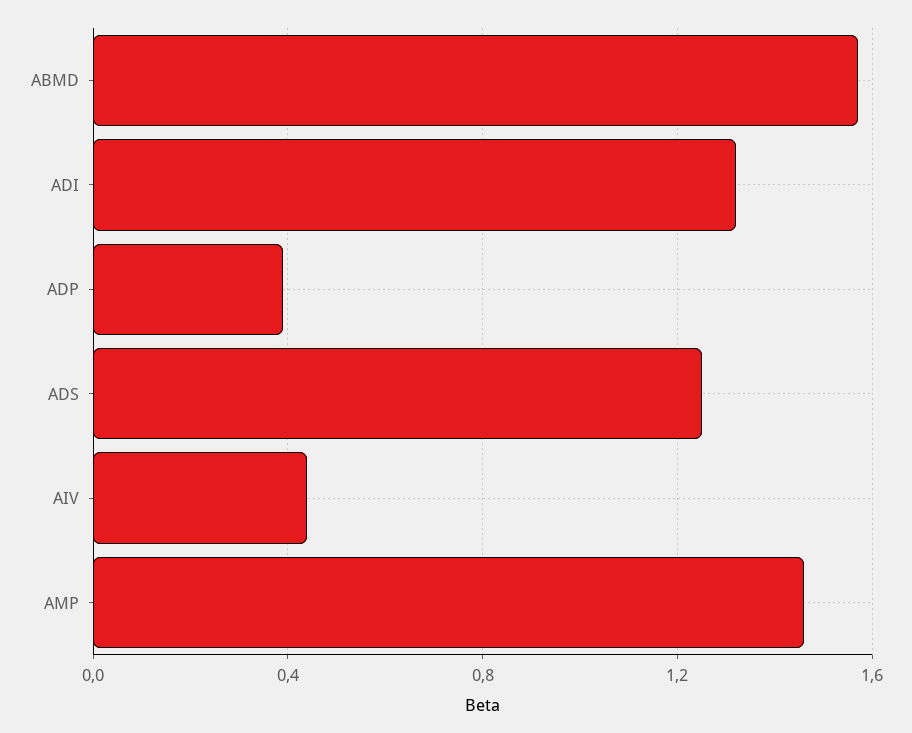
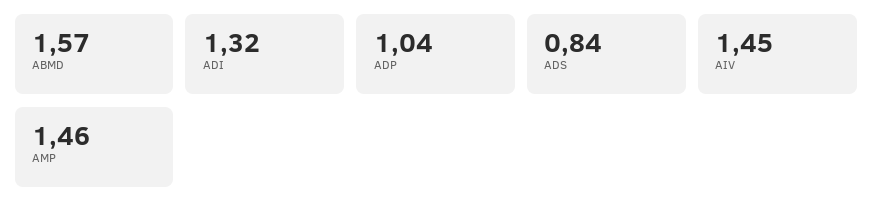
ADP: 0.4 -> 1.04
ADS: 1.25 -> 0.84
AIV: 0.45 -> 1.45

